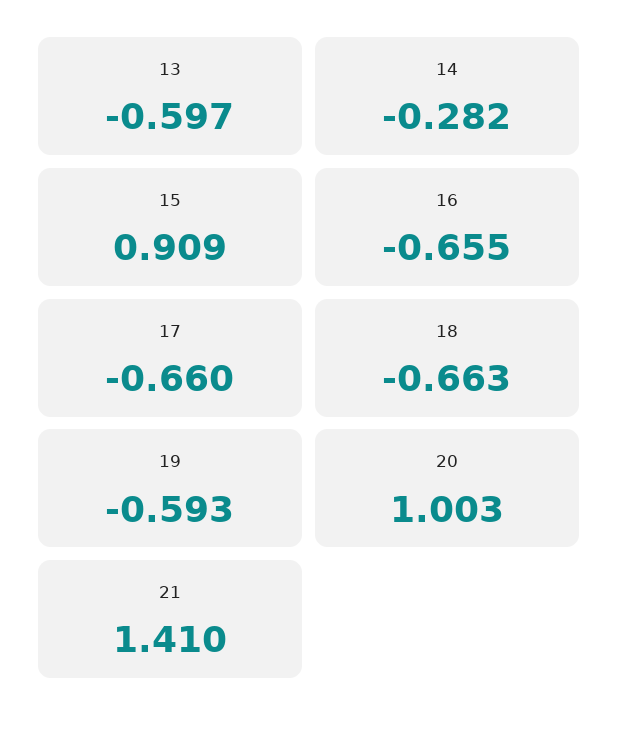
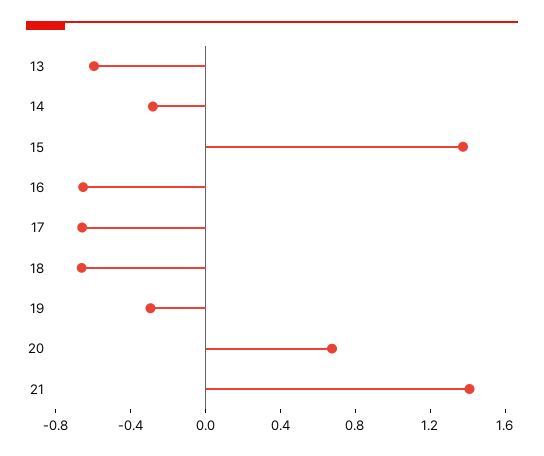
15: 0.909 -> 1.4
19: -0.593 -> -0.3
20: 1.003 -> 0.7

